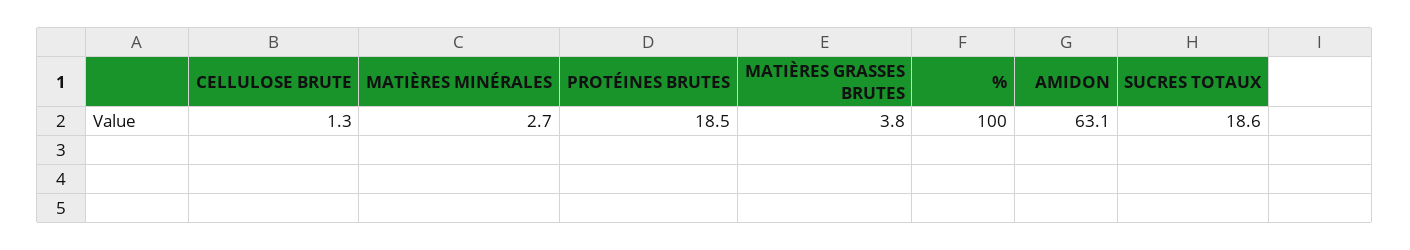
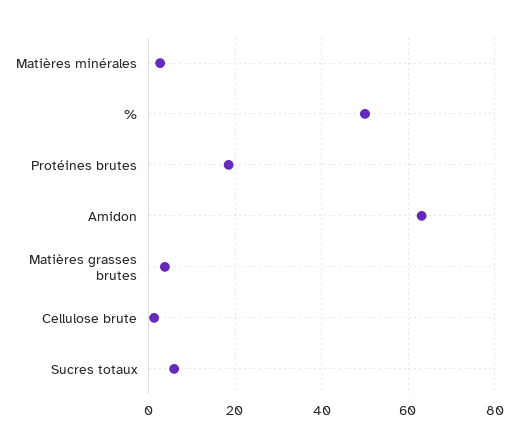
%: 100 -> 50
SUCRES TOTAUX: 18.6 -> 6

